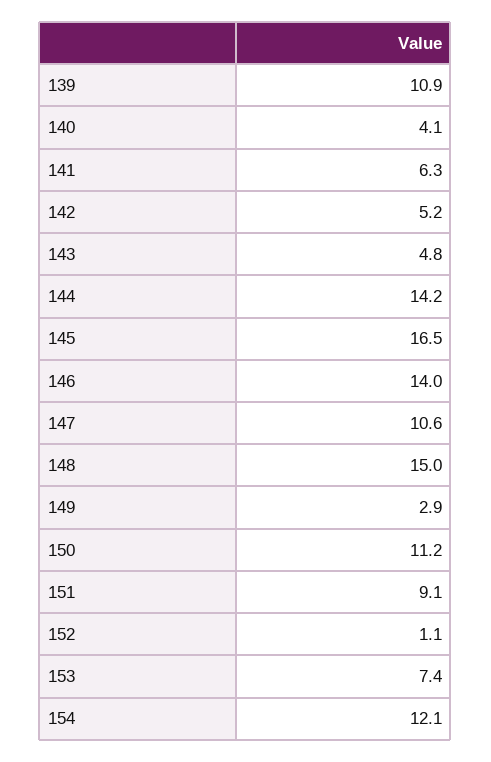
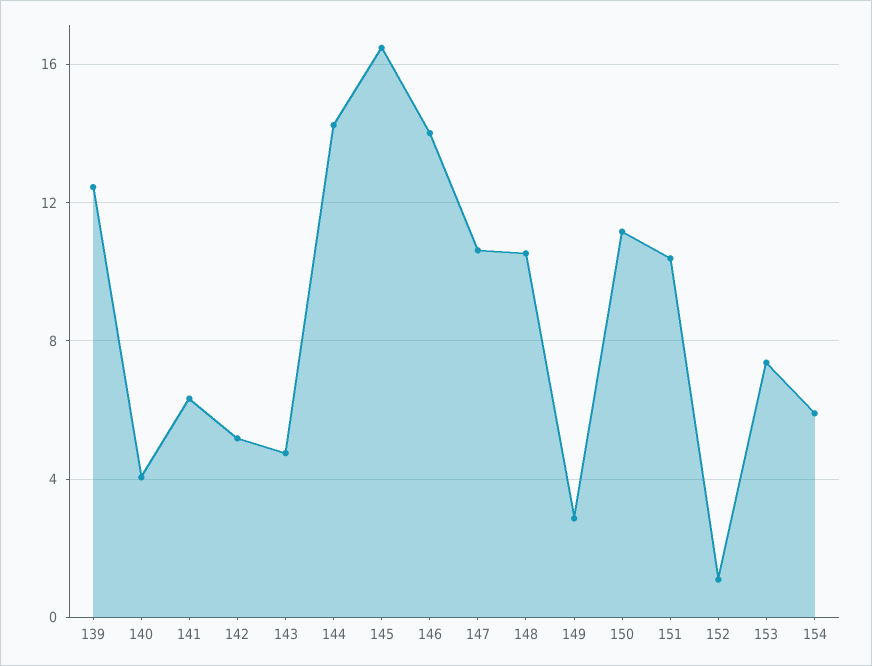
139: 10.9 -> 12.5
148: 15 -> 10.5
151: 9.1 -> 10.5
154: 12.1 -> 6

